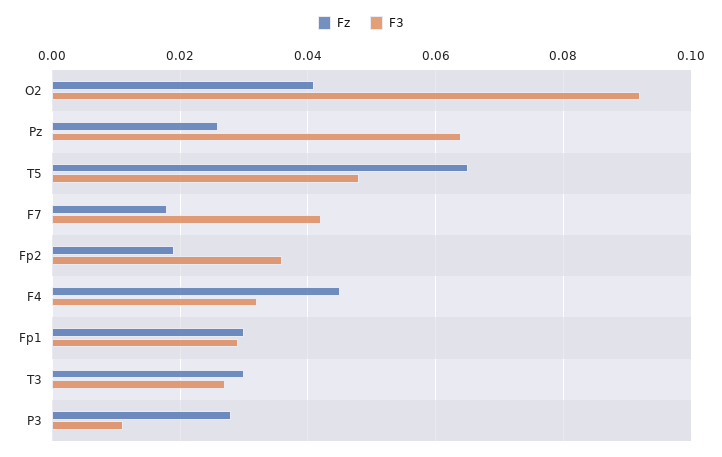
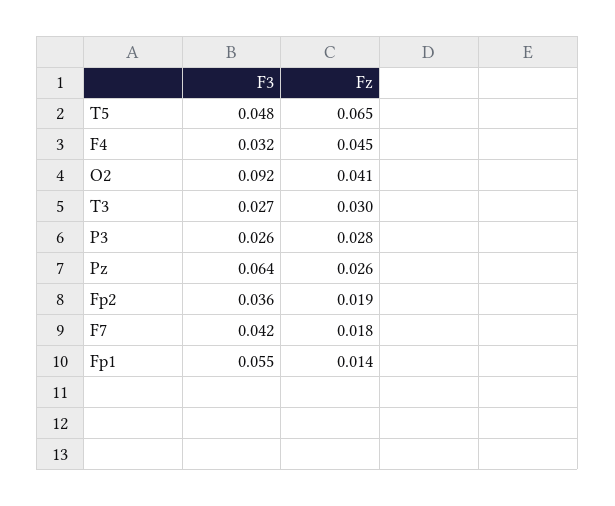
Fz, Fp1: 0.03 -> 0.014
F3, Fp1: 0.03 -> 0.055
F3, P3: 0.01 -> 0.026

